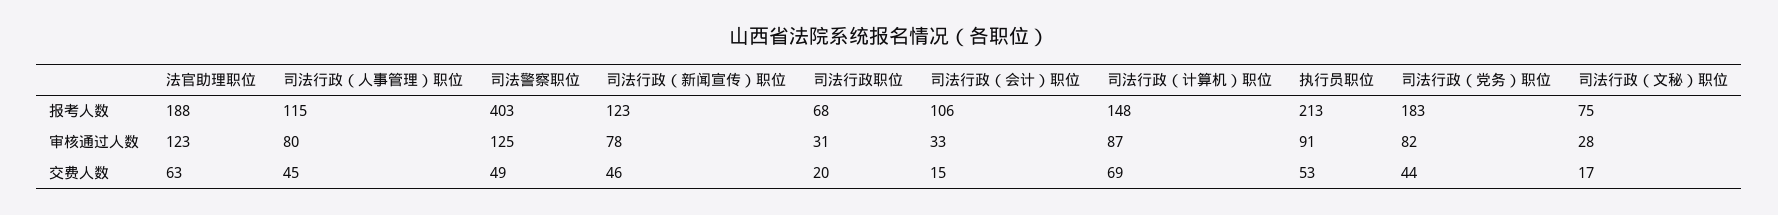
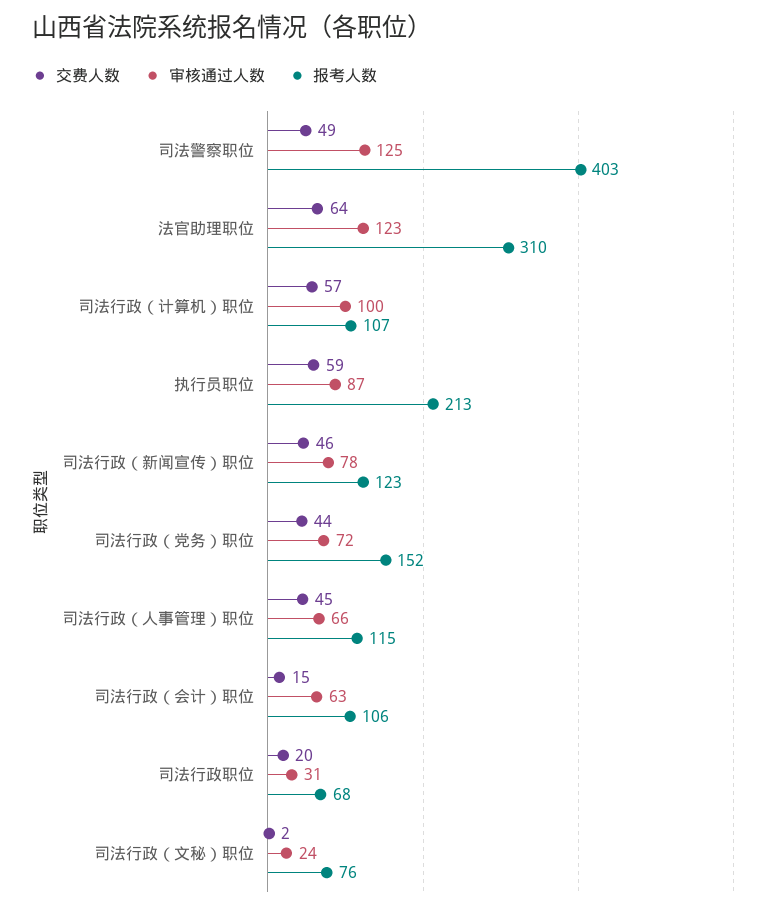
报考人数, 法官助理职位: 188 -> 310
报考人数, 司法行政（计算机）职位: 148 -> 107
报考人数, 司法行政（党务）职位: 183 -> 152
报考人数, 司法行政（文秘）职位: 75 -> 76
审核通过人数, 司法行政（人事管理）职位: 80 -> 66
审核通过人数, 司法行政（会计）职位: 33 -> 63
审核通过人数, 司法行政（计算机）职位: 87 -> 100
审核通过人数, 执行员职位: 91 -> 87
审核通过人数, 司法行政（党务）职位: 82 -> 72
审核通过人数, 司法行政（文秘）职位: 28 -> 24
交费人数, 法官助理职位: 63 -> 64
交费人数, 司法行政（计算机）职位: 69 -> 57
交费人数, 执行员职位: 53 -> 59
交费人数, 司法行政（文秘）职位: 17 -> 2

